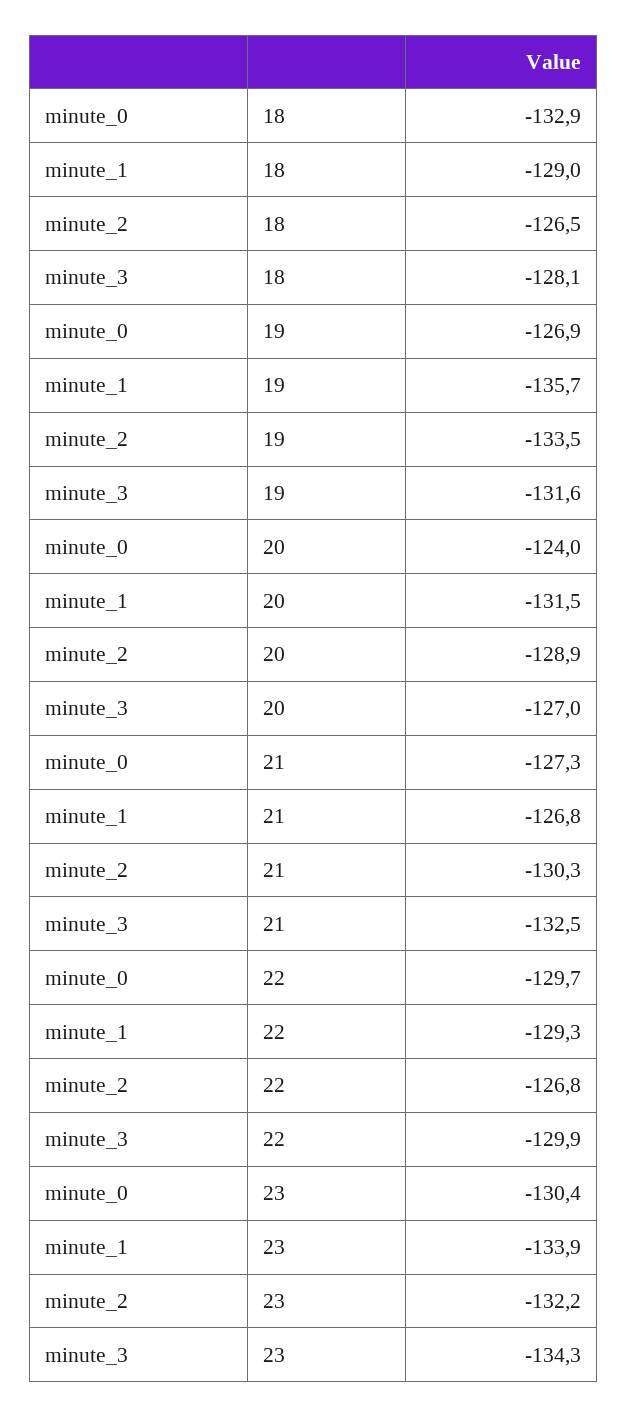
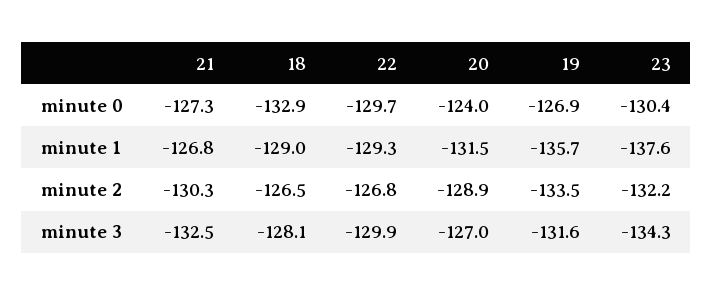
minute_1, 23: -133.9 -> -137.6

